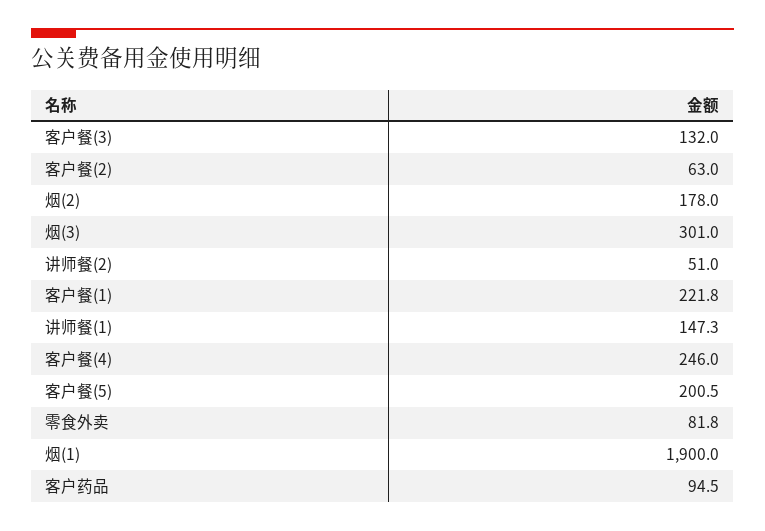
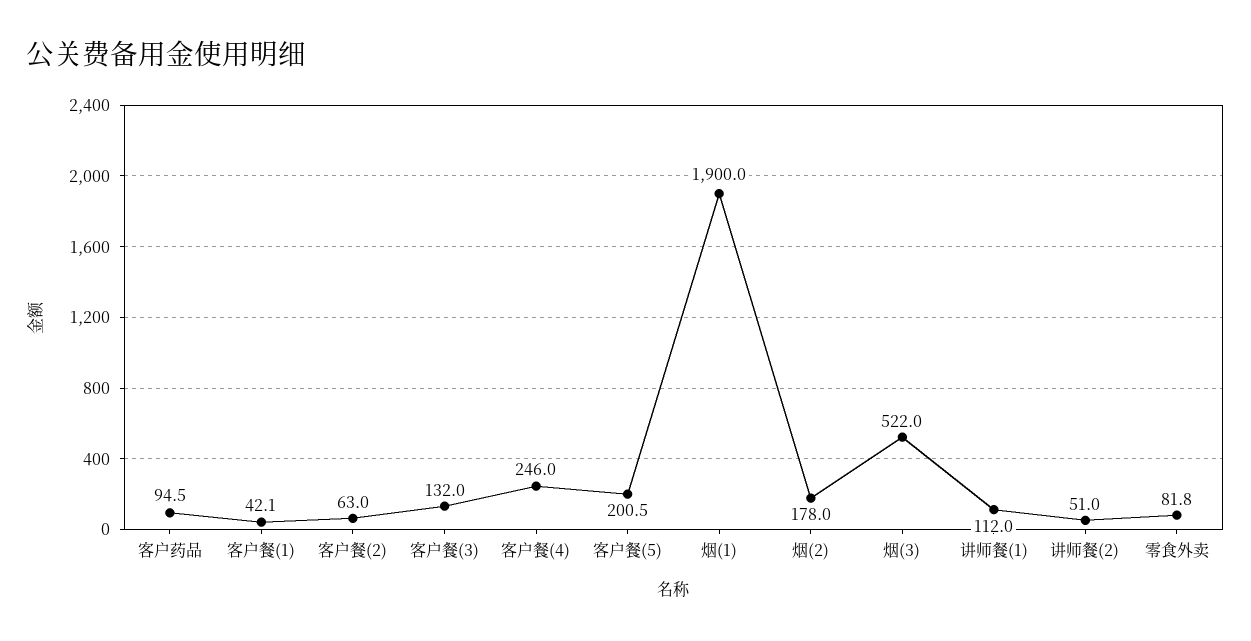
烟(3): 301 -> 522
客户餐(1): 221.8 -> 42.1
讲师餐(1): 147.3 -> 112

